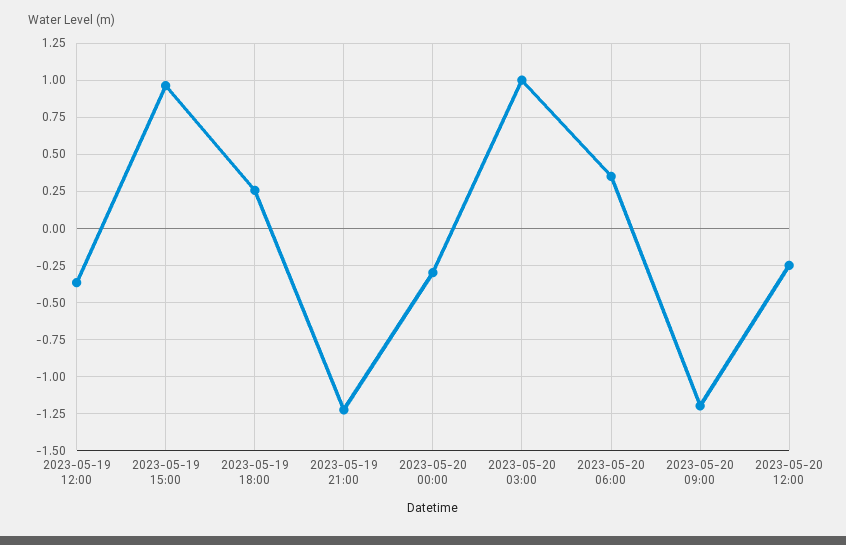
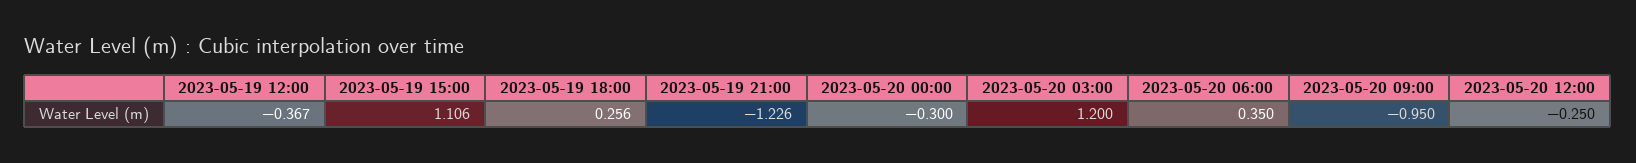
2023-05-19 15:00: 0.95 -> 1.106
2023-05-20 03:00: 1 -> 1.2
2023-05-20 09:00: -1.2 -> -0.95

